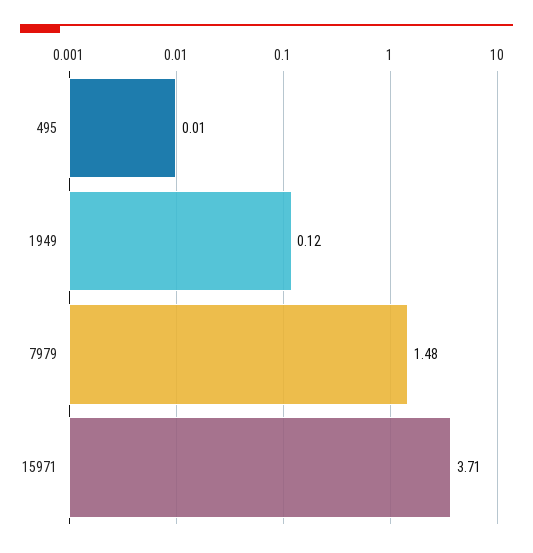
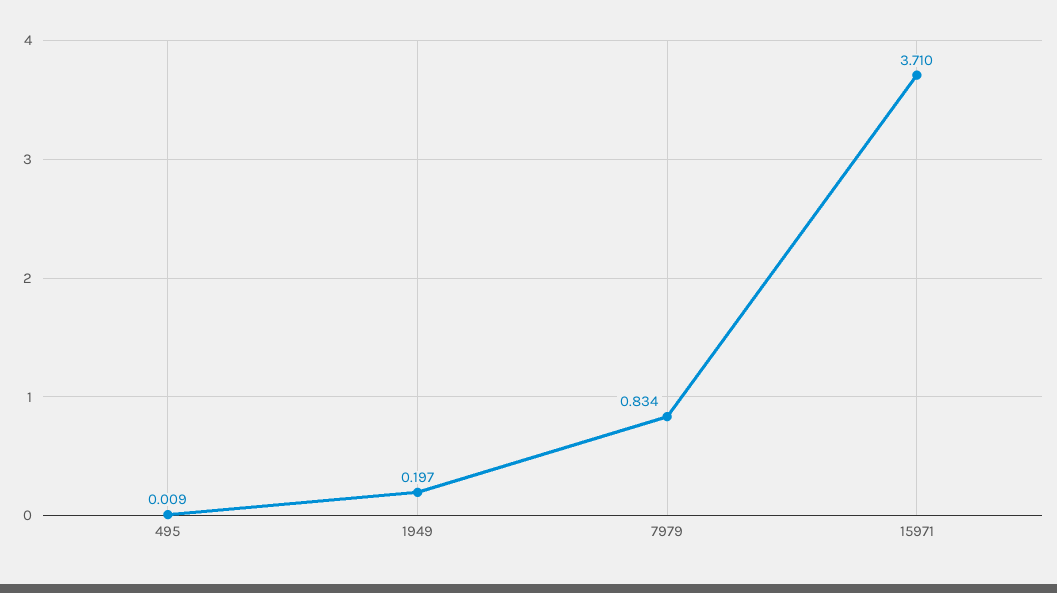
1949: 0.12 -> 0.197
7979: 1.48 -> 0.834

